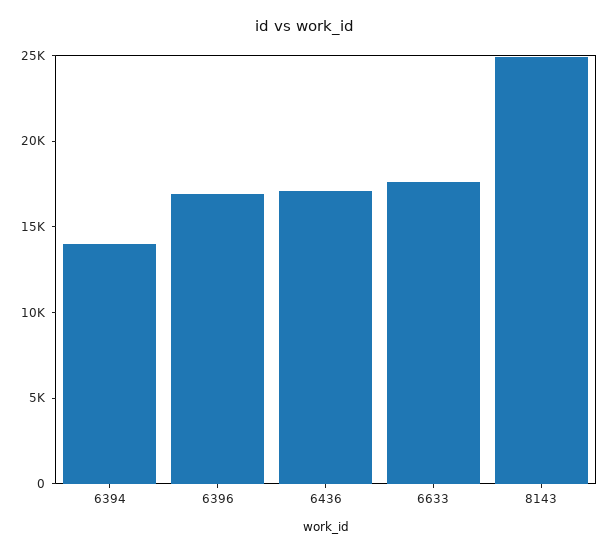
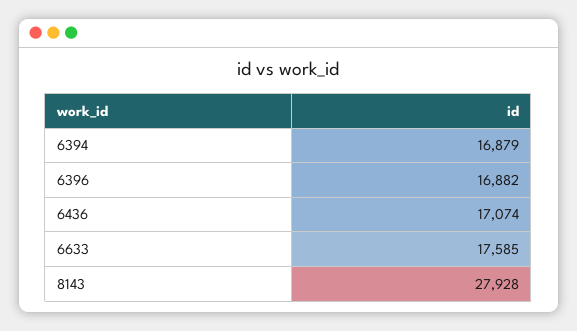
6394: 14000 -> 16879
8143: 25000 -> 27928

